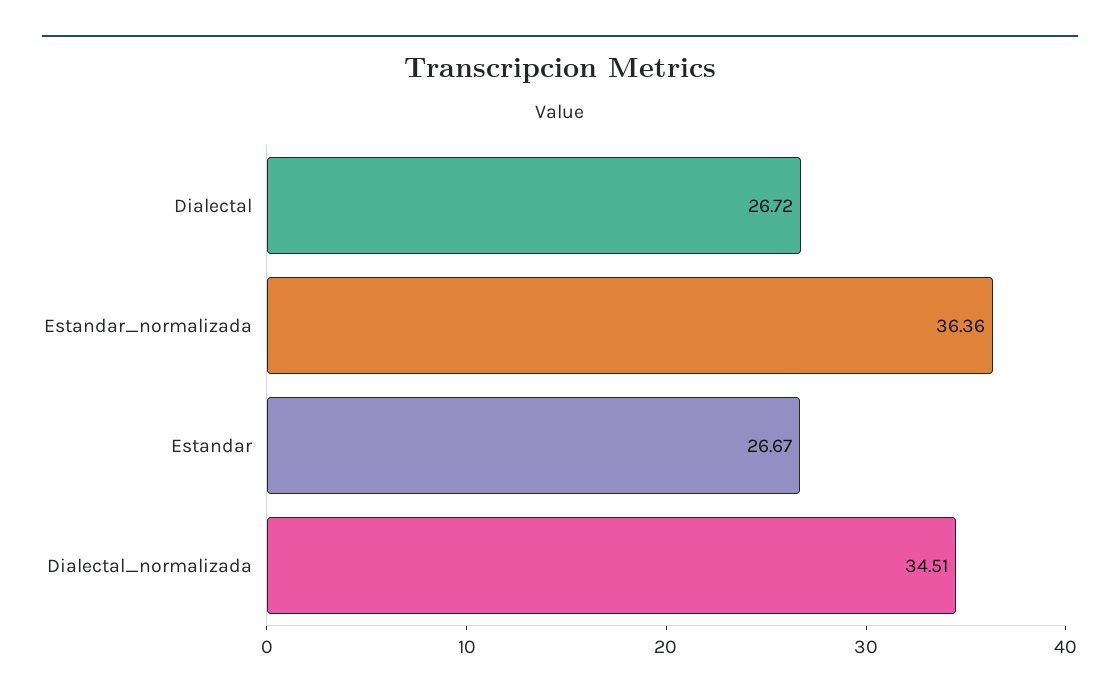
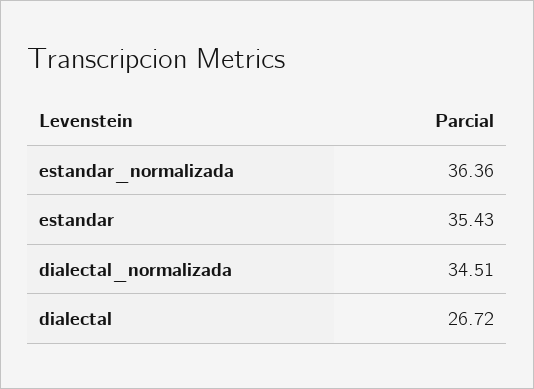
Estandar: 26.67 -> 35.43

